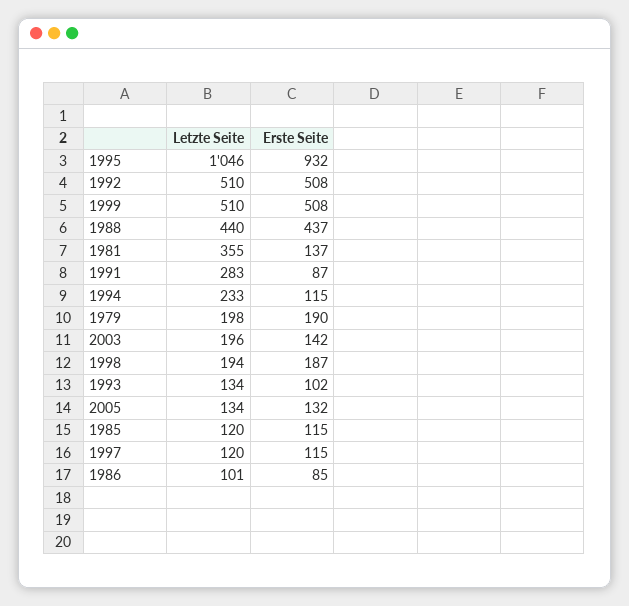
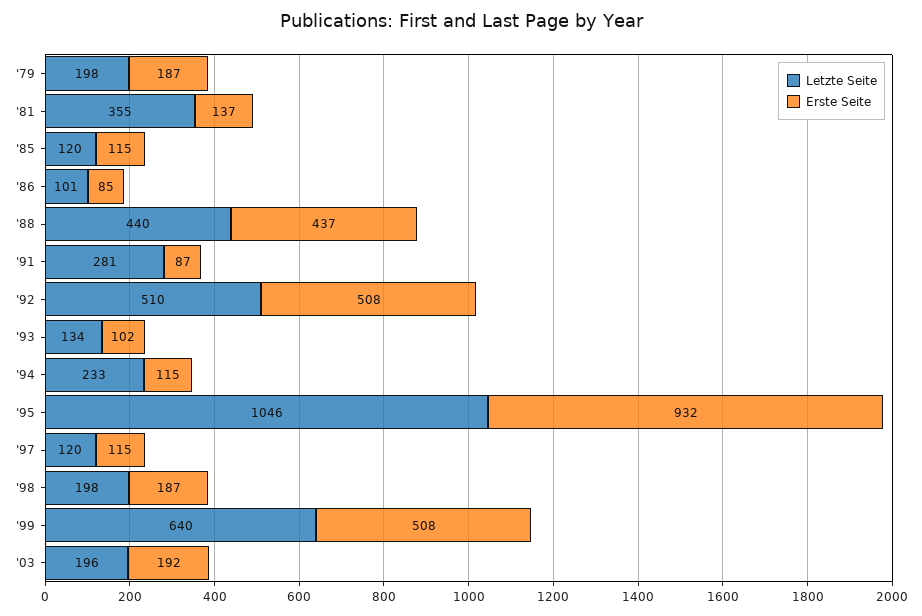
Letzte Seite, 1999: 510 -> 640
Letzte Seite, 1991: 283 -> 281
Erste Seite, 1979: 190 -> 187
Erste Seite, 2003: 142 -> 192
Letzte Seite, 1998: 194 -> 198
Letzte Seite, 2005: 134 -> none
Erste Seite, 2005: 132 -> none

